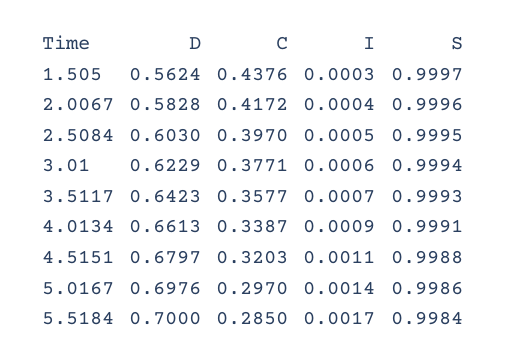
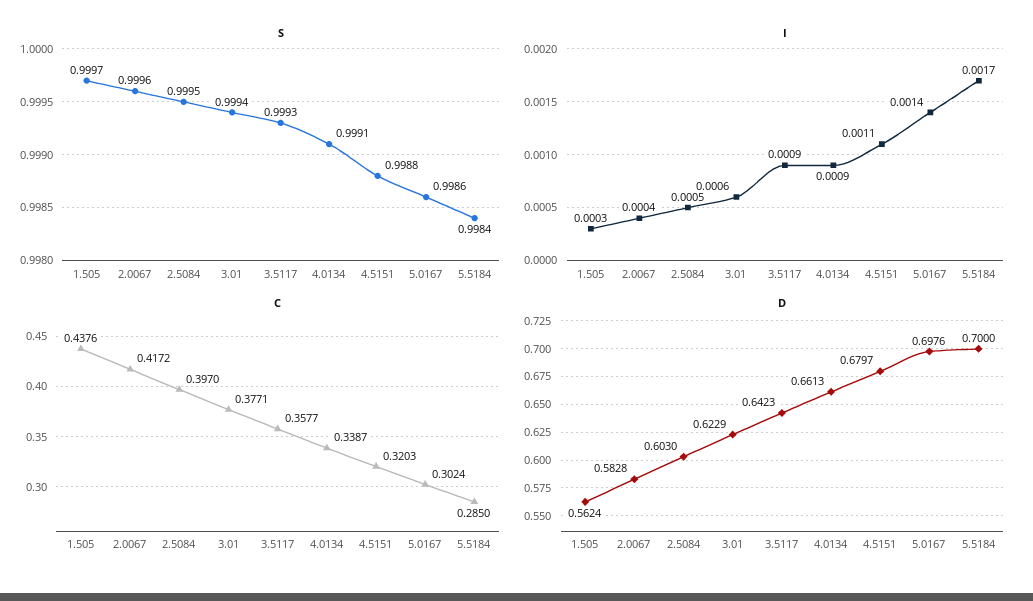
I, 3.5117: 0.0007 -> 0.0009
C, 5.0167: 0.297 -> 0.3024

